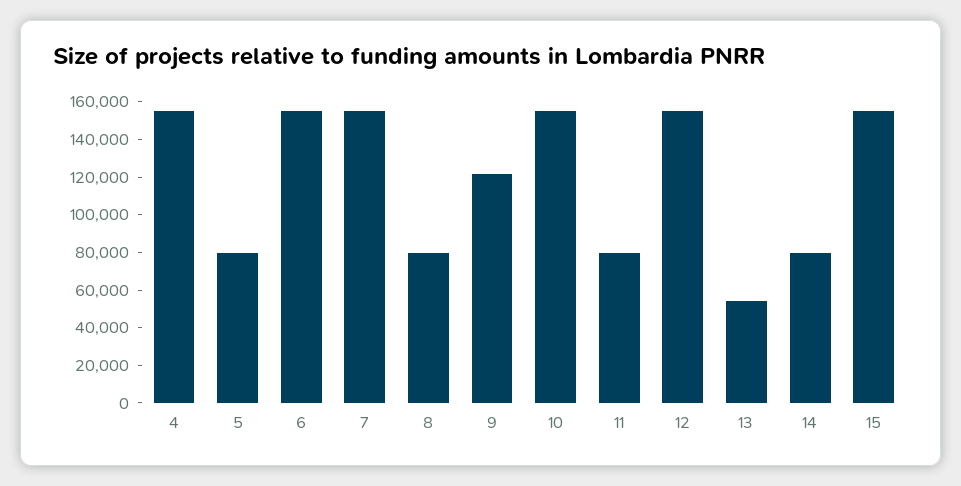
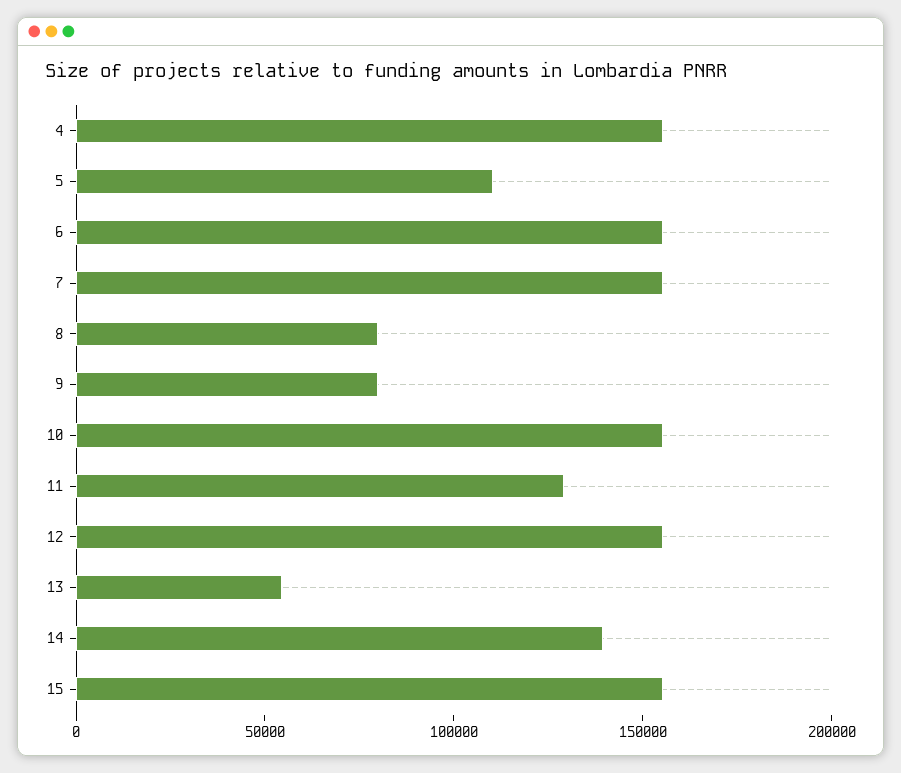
5: 80000 -> 110000
9: 120000 -> 80000
11: 80000 -> 130000
14: 80000 -> 140000

